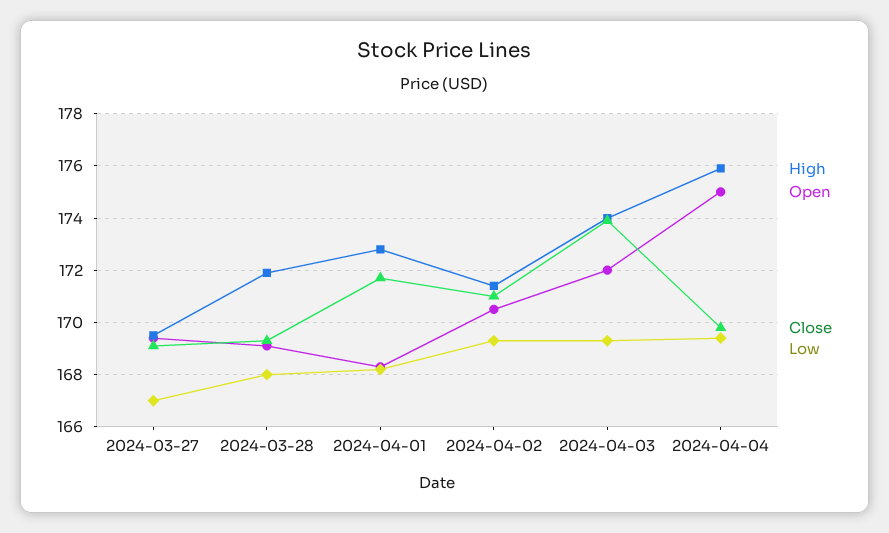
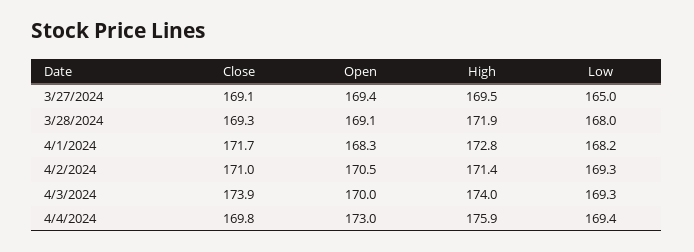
Low, 2024-03-27: 167 -> 165
Open, 2024-04-03: 172 -> 170
Open, 2024-04-04: 175 -> 173

